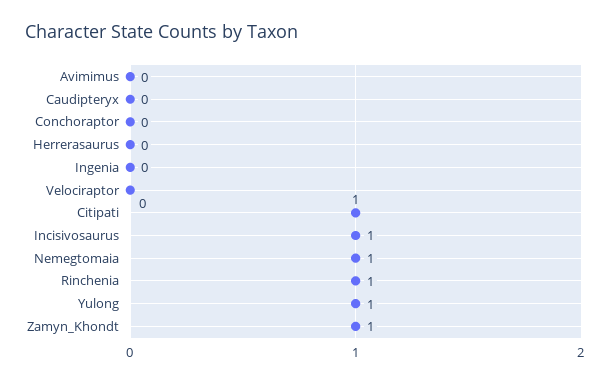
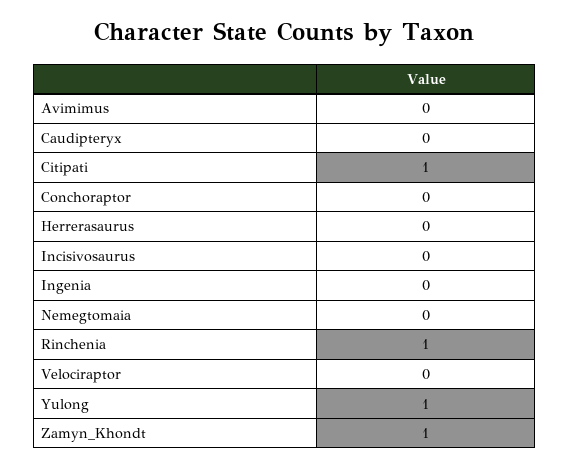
Incisivosaurus: 1 -> 0
Nemegtomaia: 1 -> 0

